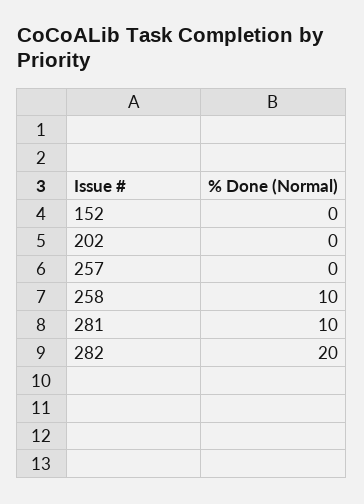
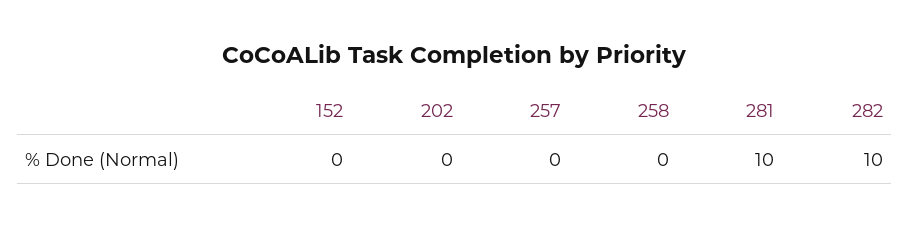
258: 10 -> 0
282: 20 -> 10

